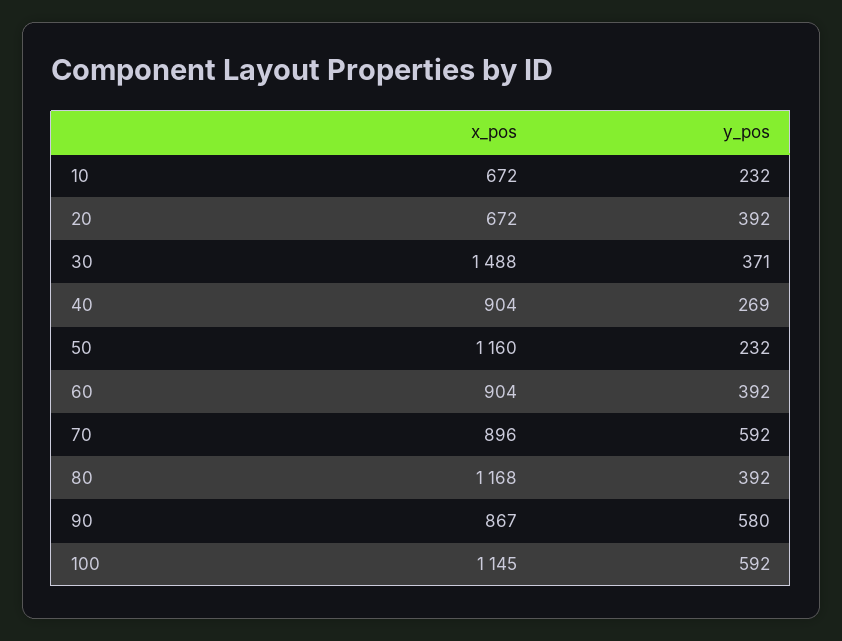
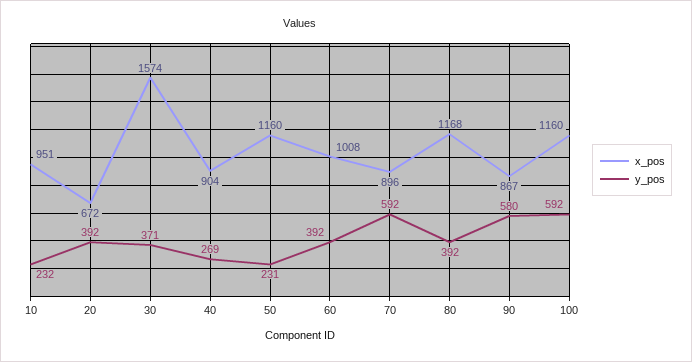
x_pos, 10: 672 -> 951
x_pos, 30: 1488 -> 1574
y_pos, 50: 232 -> 231
x_pos, 60: 904 -> 1008
x_pos, 100: 1145 -> 1160

